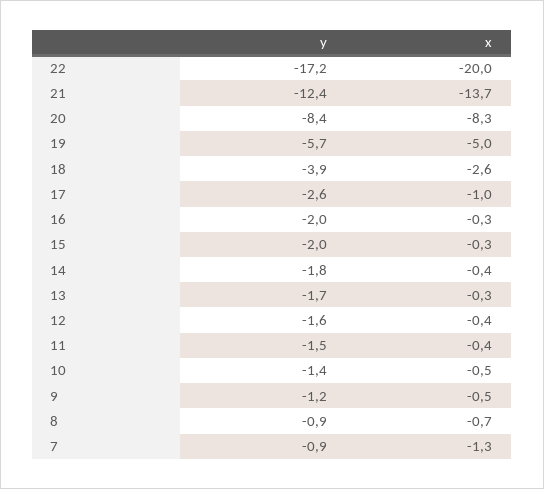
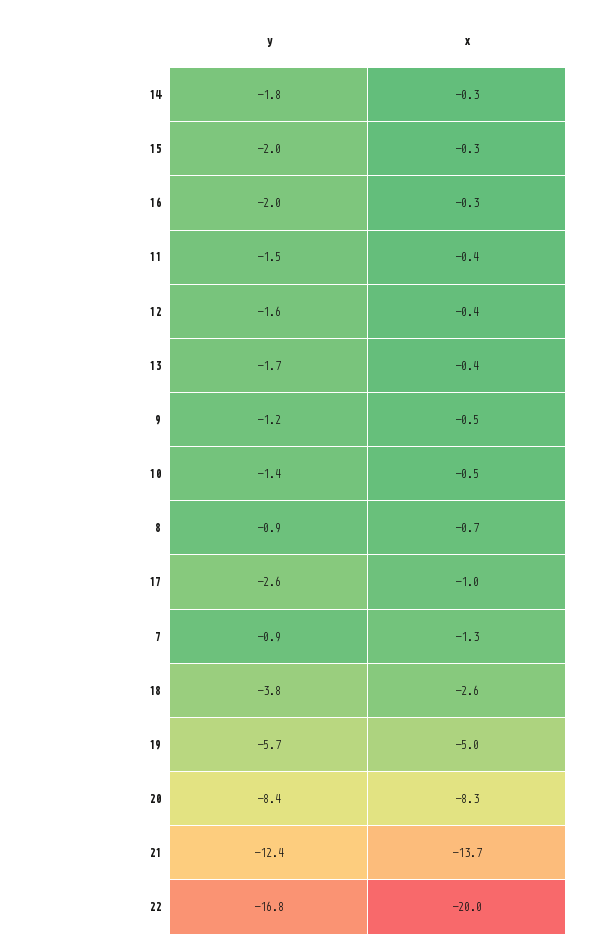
y, 22: -17.2 -> -16.8
y, 18: -3.9 -> -3.8
x, 14: -0.4 -> -0.3
x, 13: -0.3 -> -0.4

